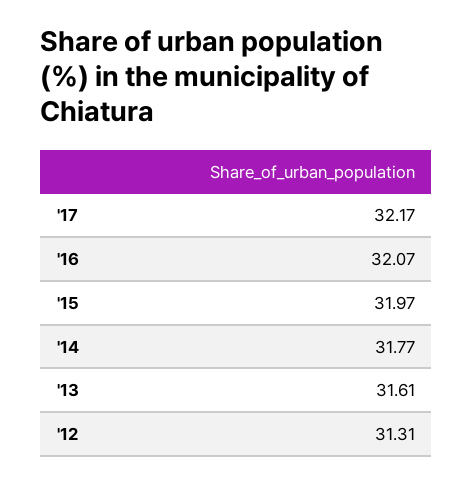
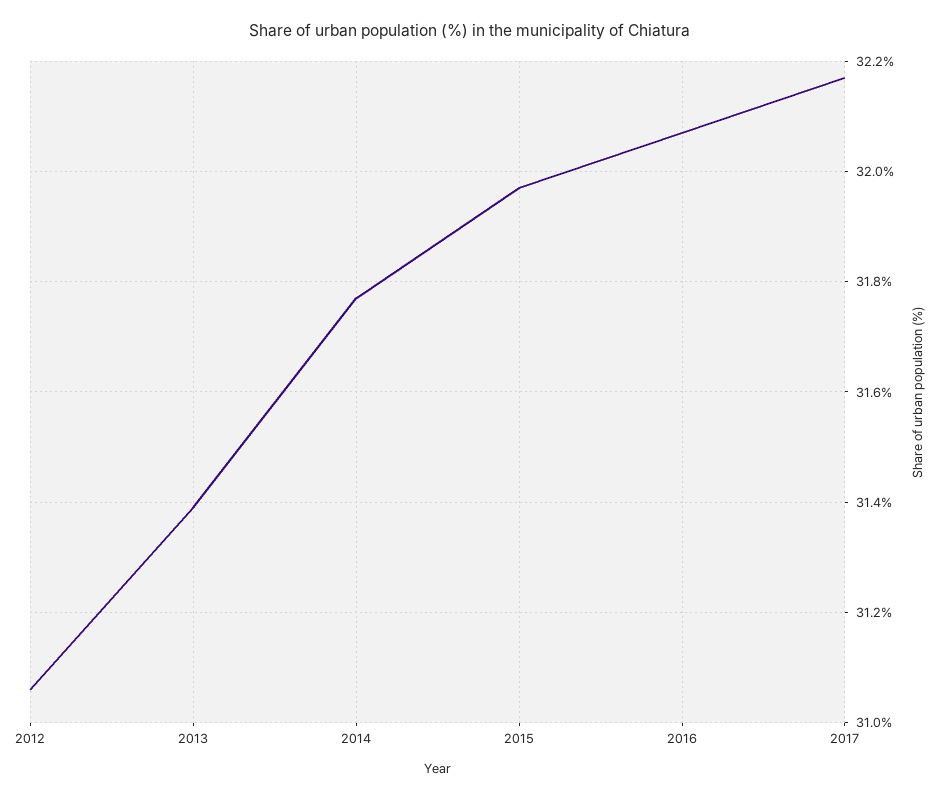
'13: 31.61 -> 31.4
'12: 31.31 -> 31.05

